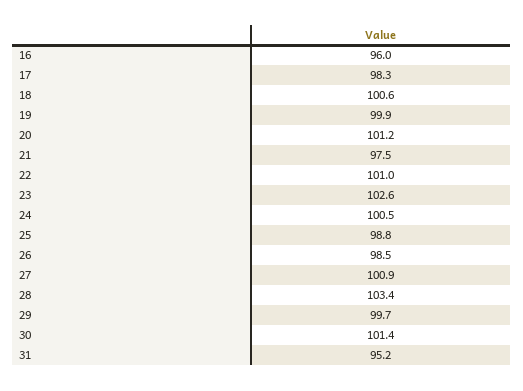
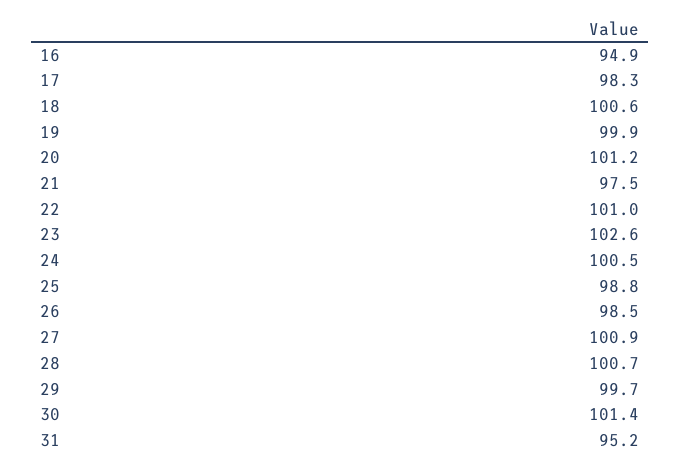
16: 96 -> 94.9
28: 103.4 -> 100.7

